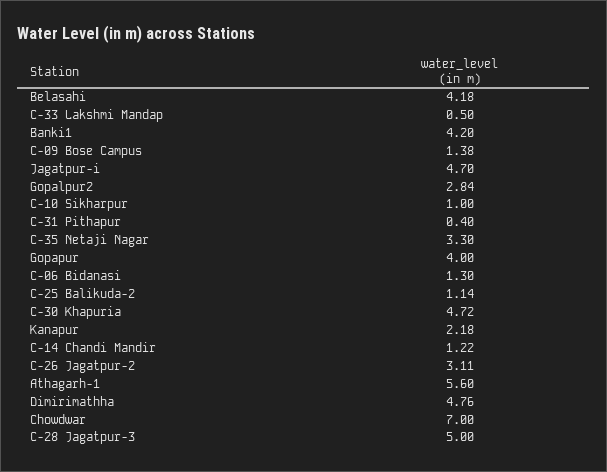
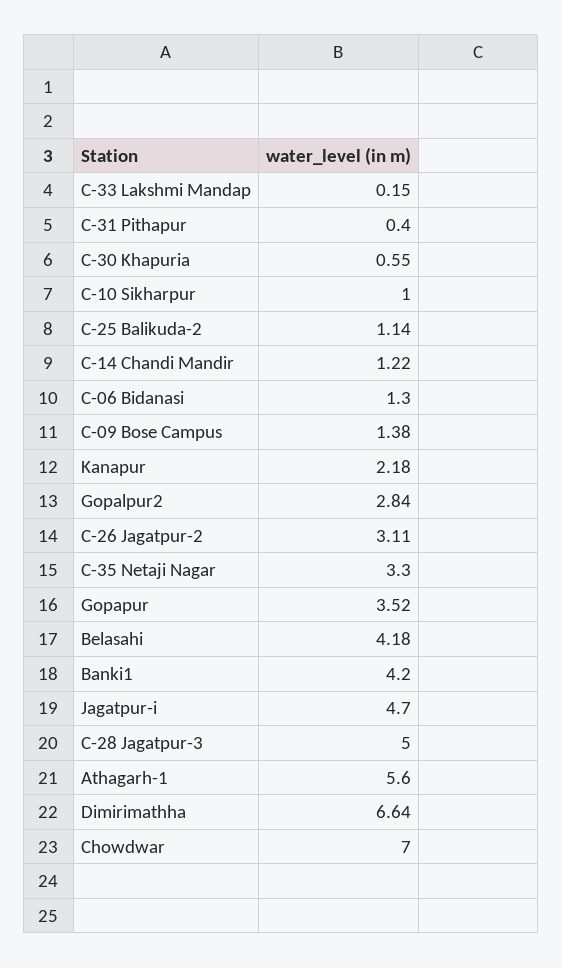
C-33 Lakshmi Mandap: 0.5 -> 0.15
Gopapur: 4 -> 3.52
C-30 Khapuria: 4.72 -> 0.55
Dimirimathha: 4.76 -> 6.64

